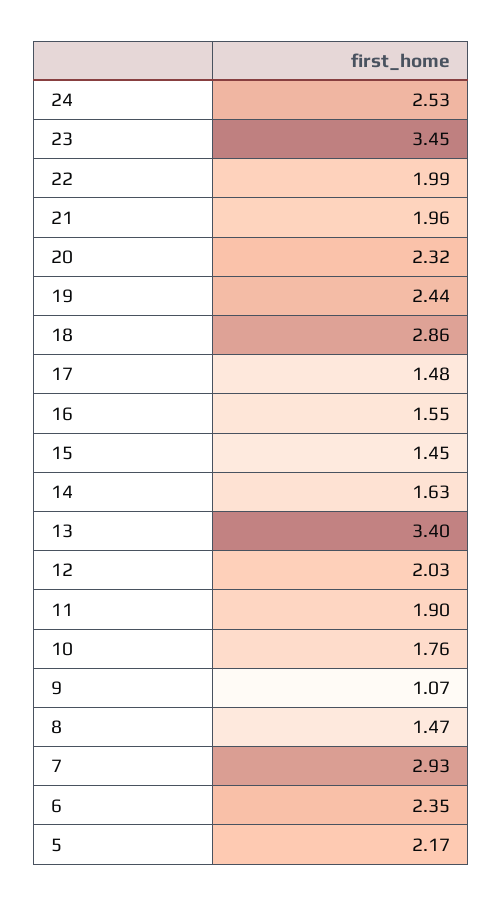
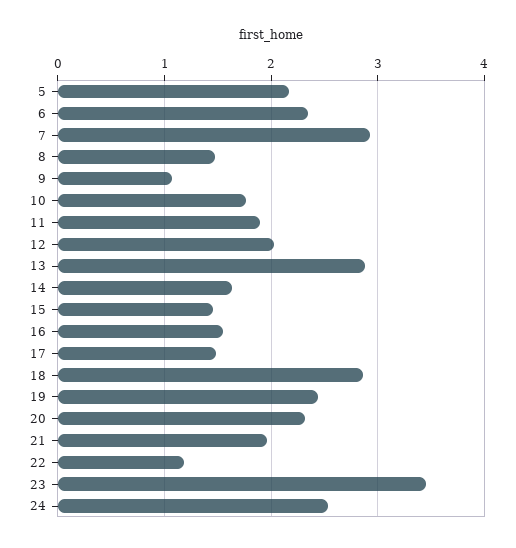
22: 1.99 -> 1.2
13: 3.4 -> 2.9

